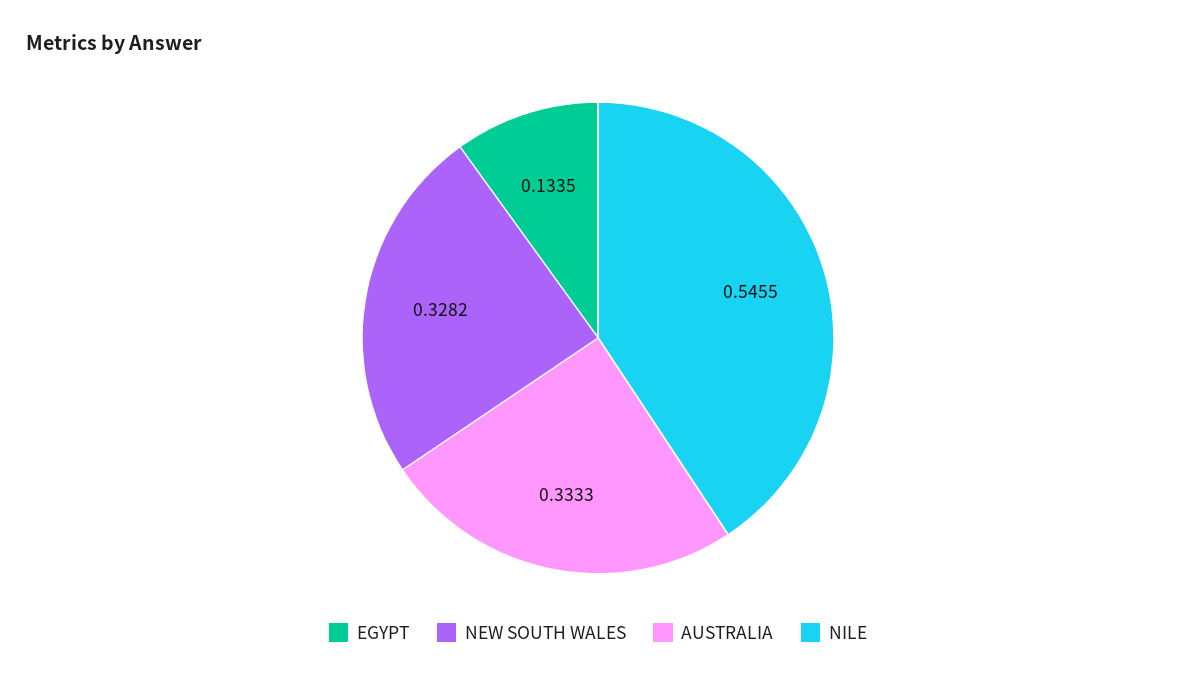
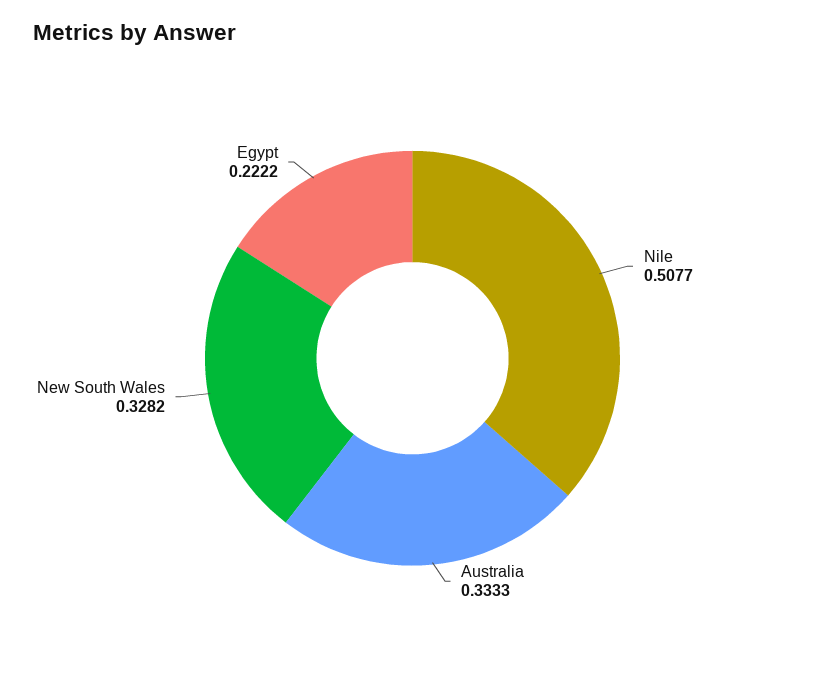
EGYPT: 0.1335 -> 0.2222
NILE: 0.5455 -> 0.5077

